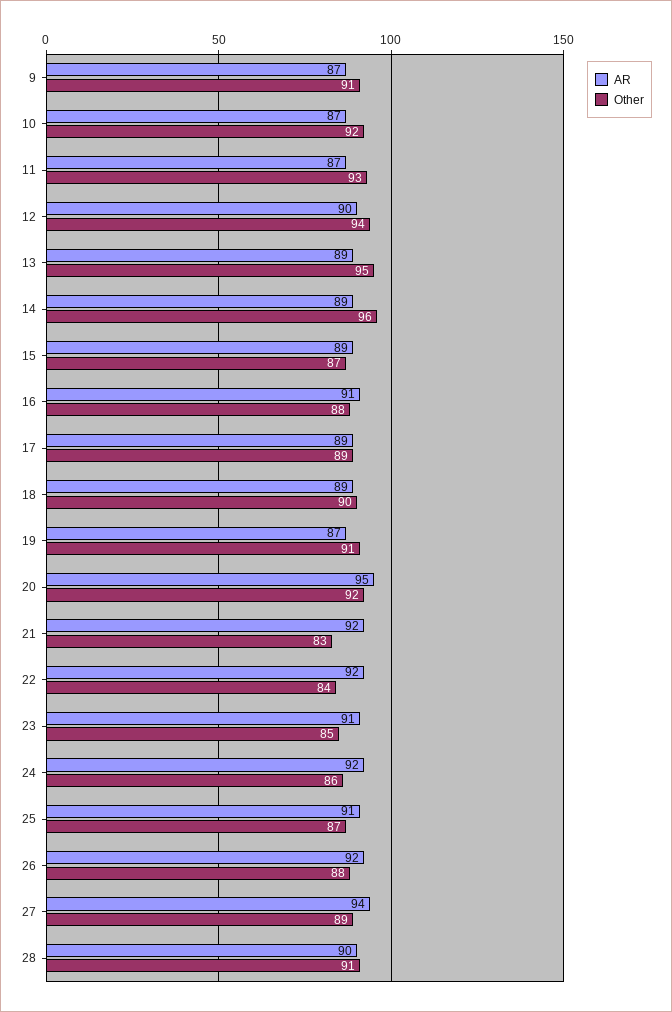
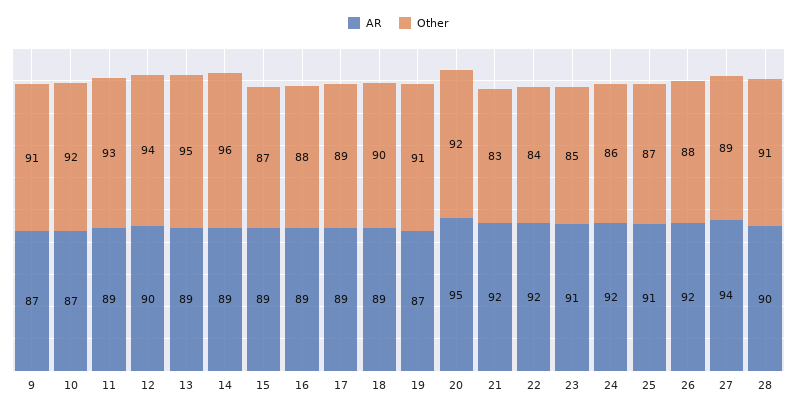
AR, 11: 87 -> 89
AR, 16: 91 -> 89

